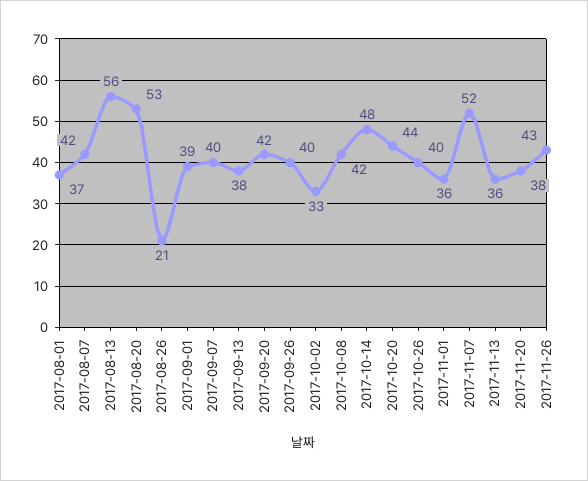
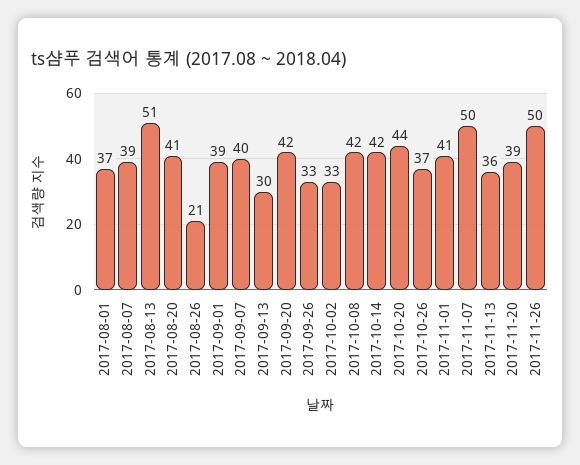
2017-08-07: 42 -> 39
2017-08-13: 56 -> 51
2017-08-20: 53 -> 41
2017-09-13: 38 -> 30
2017-09-26: 40 -> 33
2017-10-14: 48 -> 42
2017-10-26: 40 -> 37
2017-11-01: 36 -> 41
2017-11-07: 52 -> 50
2017-11-20: 38 -> 39
2017-11-26: 43 -> 50

